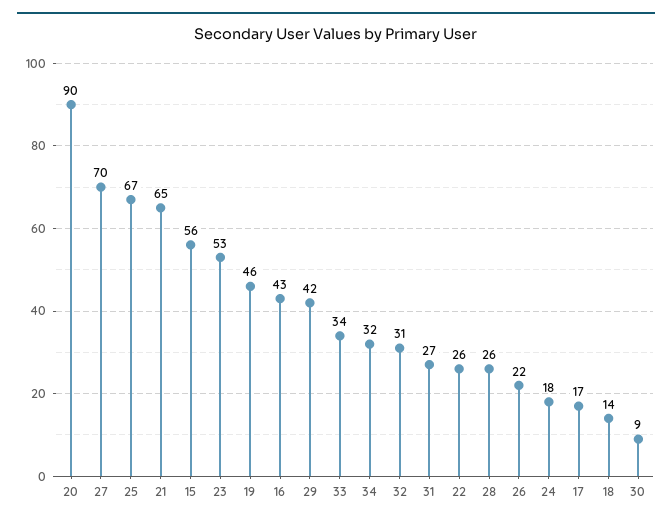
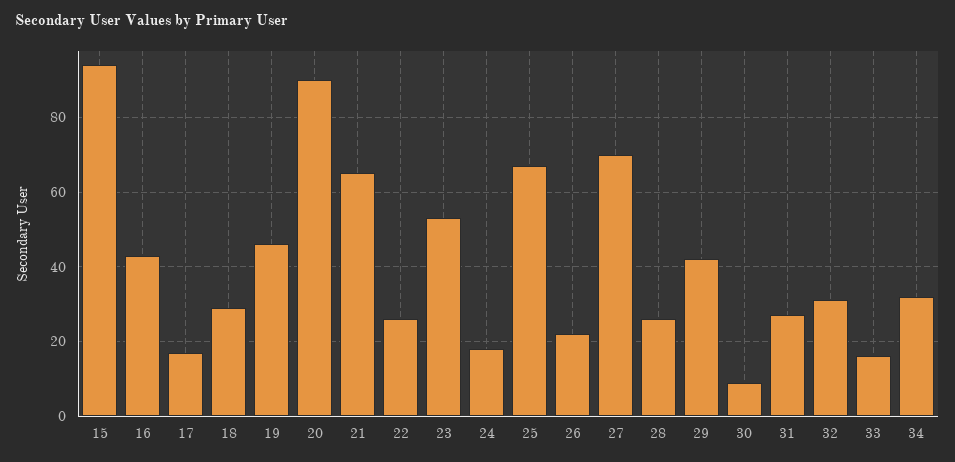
15: 56 -> 95
33: 34 -> 15
18: 14 -> 30

